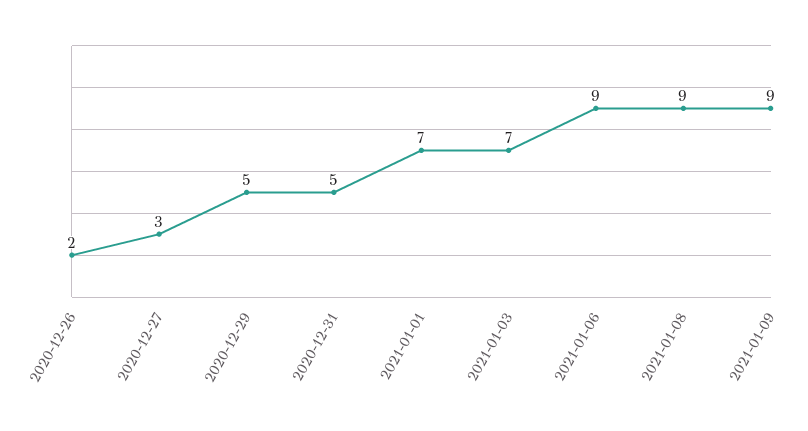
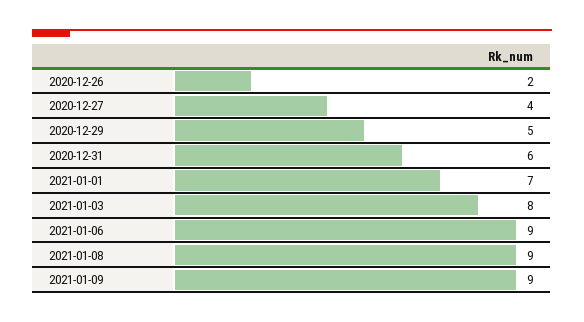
2020-12-27: 3 -> 4
2020-12-31: 5 -> 6
2021-01-03: 7 -> 8

